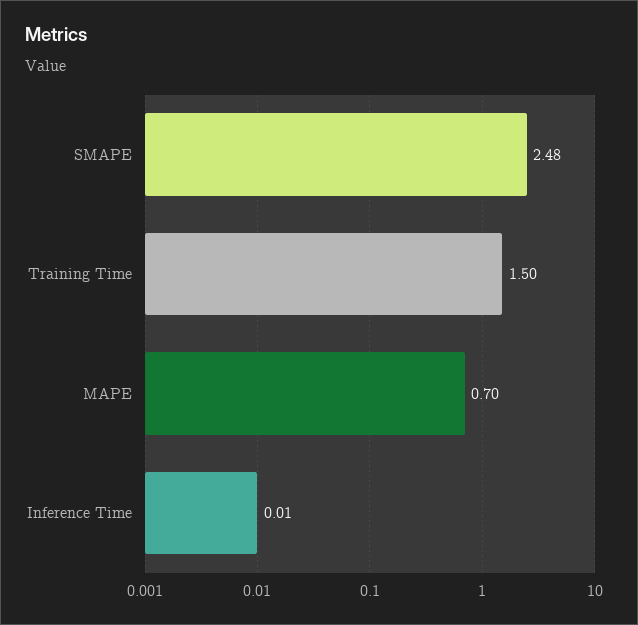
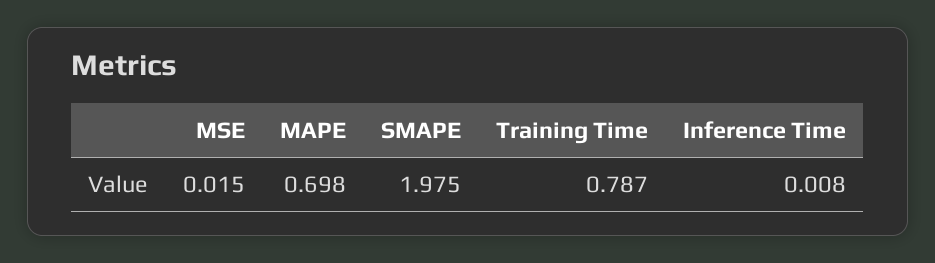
SMAPE: 2.48 -> 1.975
Training Time: 1.5 -> 0.787
MSE: none -> 0.015

